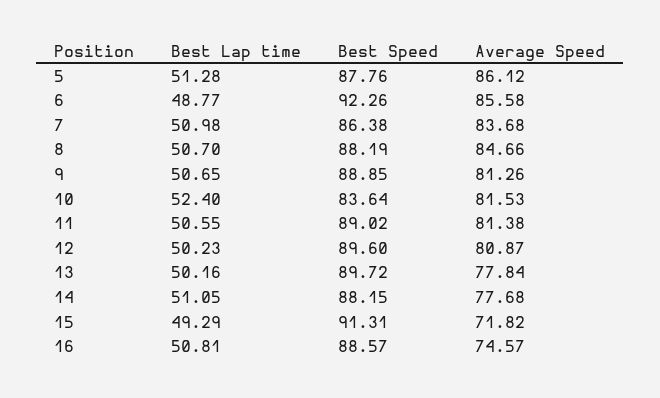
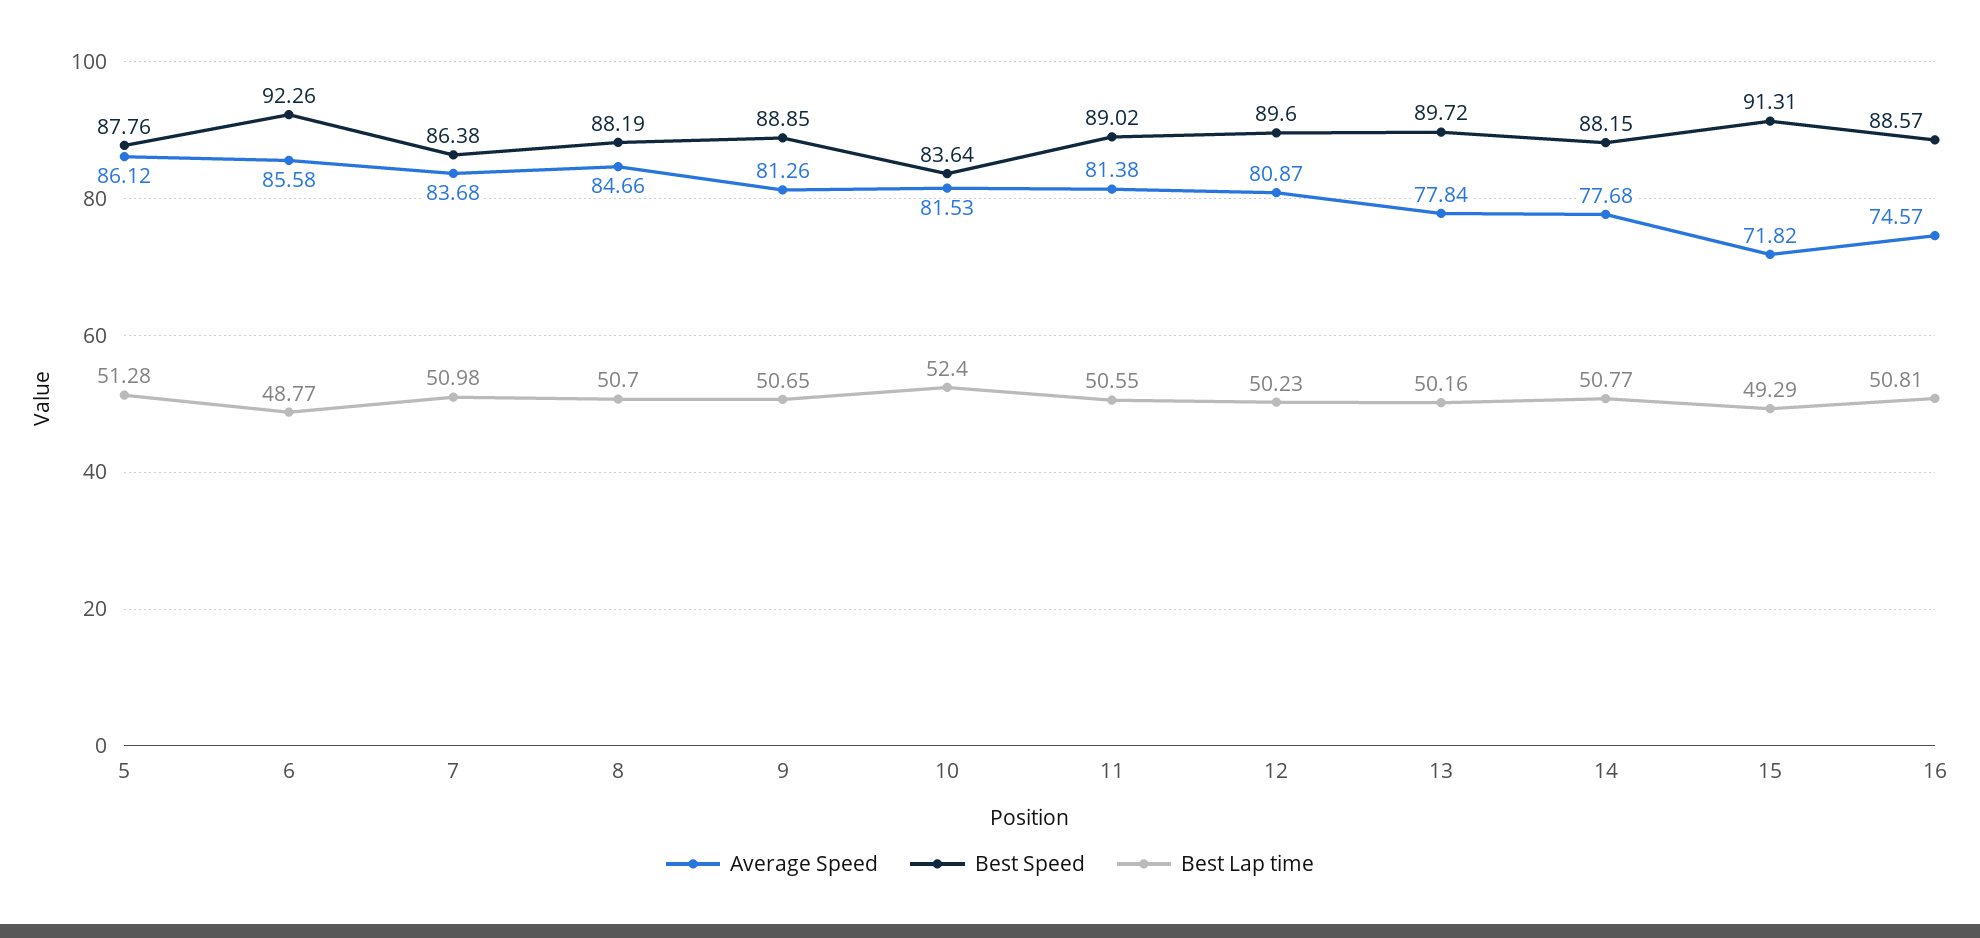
Best Lap time, 14: 51.05 -> 50.77

